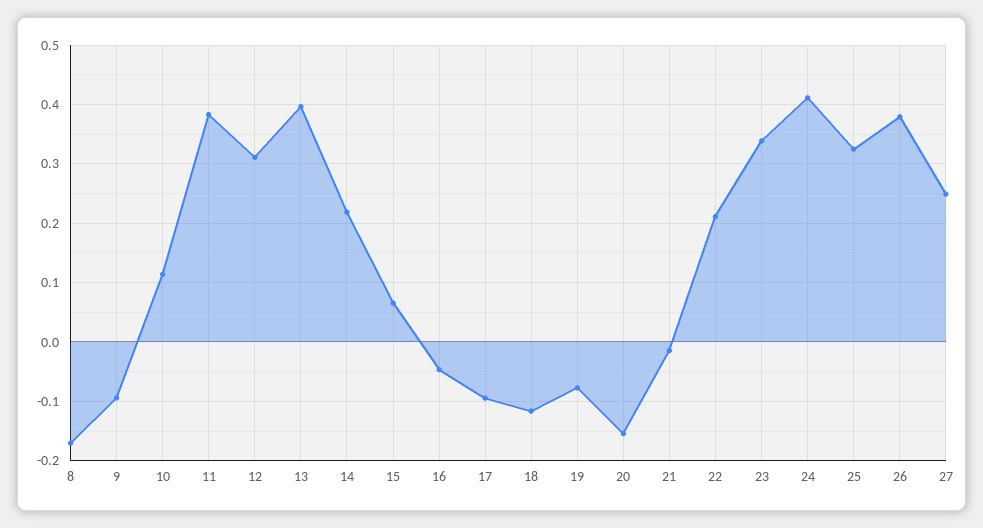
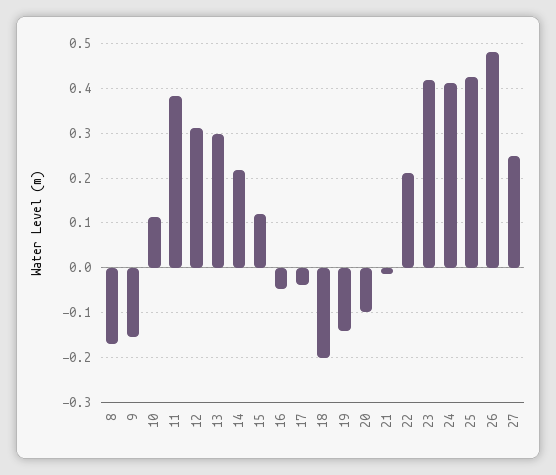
9: -0.1 -> -0.16
13: 0.4 -> 0.3
15: 0.06 -> 0.12
17: -0.1 -> -0.04
18: -0.12 -> -0.2
19: -0.08 -> -0.14
20: -0.16 -> -0.1
23: 0.34 -> 0.42
25: 0.32 -> 0.42
26: 0.38 -> 0.48

